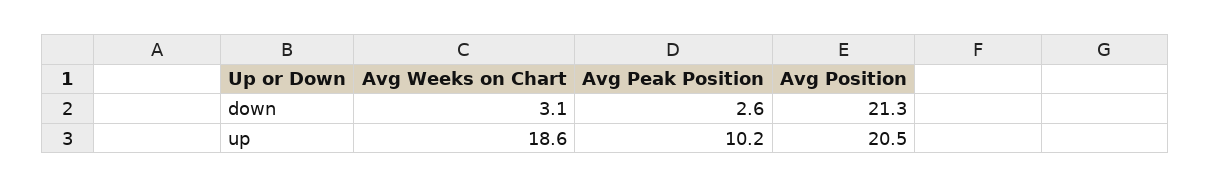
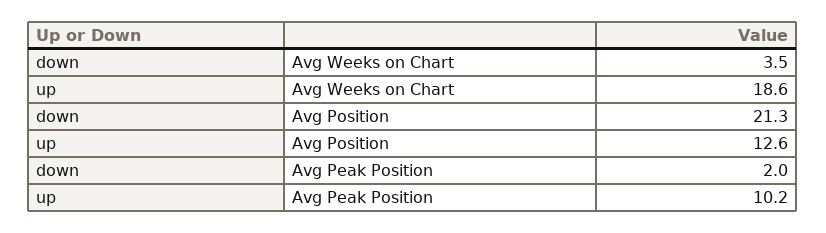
Avg Weeks on Chart, down: 3.1 -> 3.5
Avg Peak Position, down: 2.6 -> 2
Avg Position, up: 20.5 -> 12.6

